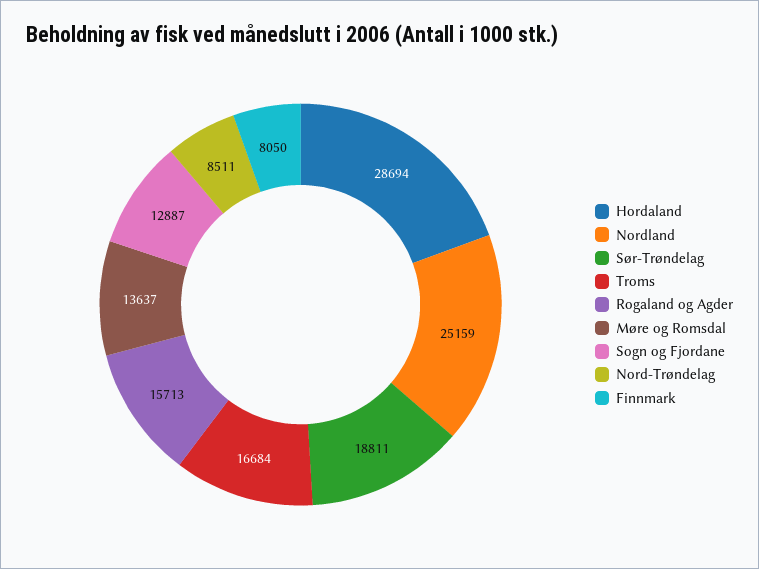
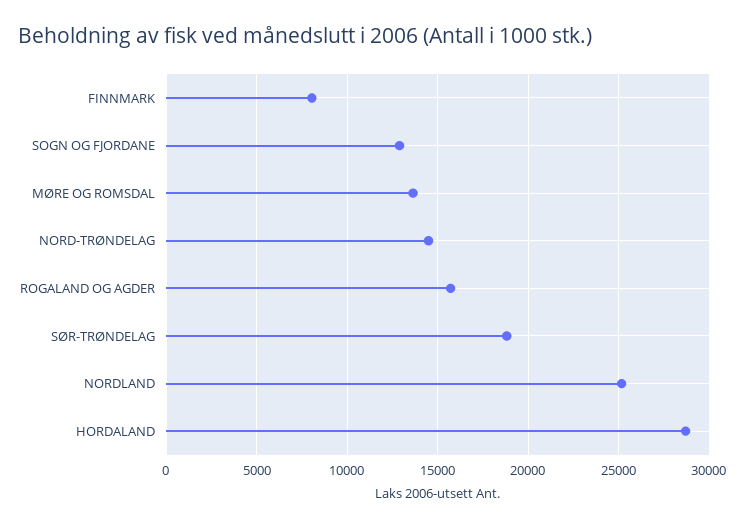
Troms: 16684 -> none
Nord-Trøndelag: 8511 -> 14500

